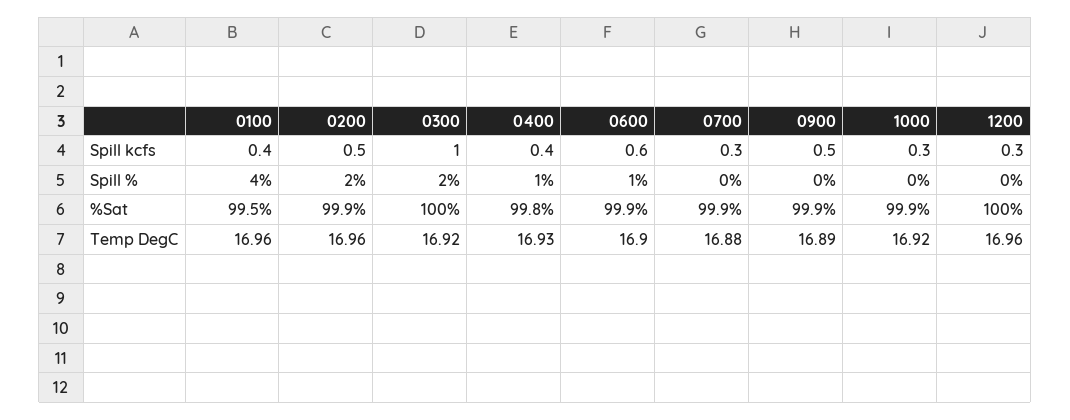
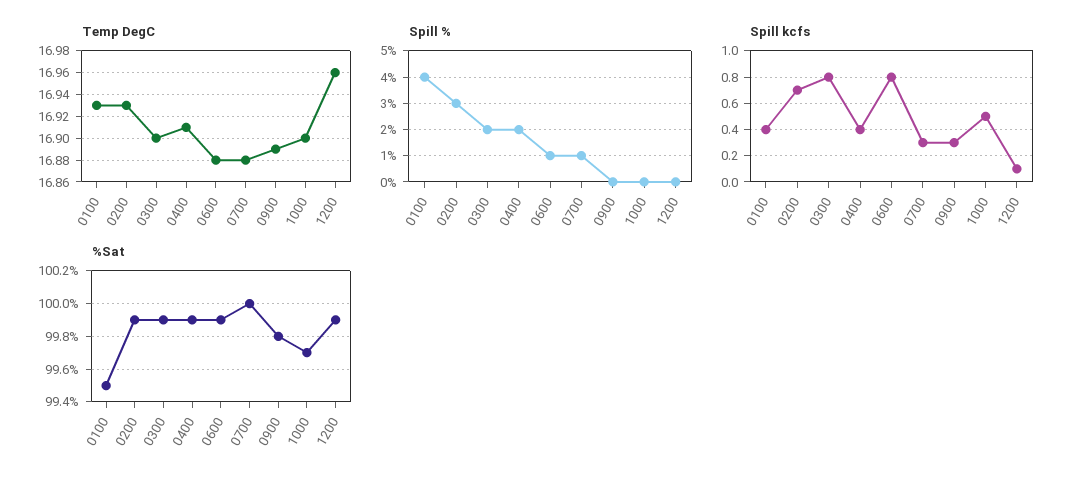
Spill kcfs, 0200: 0.5 -> 0.7
Spill kcfs, 0300: 1 -> 0.8
Spill kcfs, 0600: 0.6 -> 0.8
Spill kcfs, 0900: 0.5 -> 0.3
Spill kcfs, 1000: 0.3 -> 0.5
Spill kcfs, 1200: 0.3 -> 0.1
Spill %, 0200: 2 -> 3
Spill %, 0400: 1 -> 2
Spill %, 0700: 0 -> 1
%Sat, 0300: 100 -> 99.9
%Sat, 0400: 99.8 -> 99.9
%Sat, 0700: 99.9 -> 100
%Sat, 0900: 99.9 -> 99.8
%Sat, 1000: 99.9 -> 99.7
%Sat, 1200: 100 -> 99.9
Temp DegC, 0100: 16.96 -> 16.93
Temp DegC, 0200: 16.96 -> 16.93
Temp DegC, 0300: 16.92 -> 16.9
Temp DegC, 0400: 16.93 -> 16.91
Temp DegC, 0600: 16.9 -> 16.88
Temp DegC, 1000: 16.92 -> 16.9

